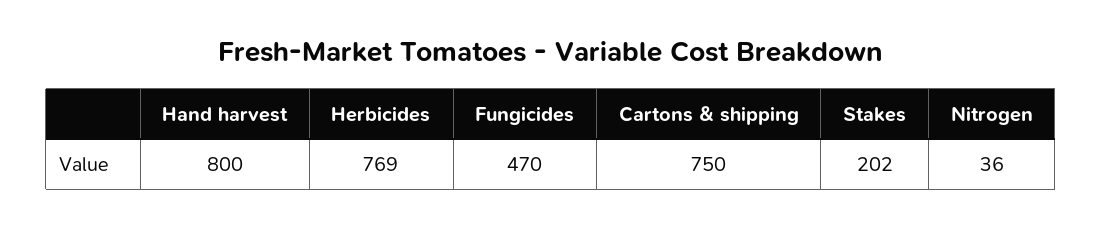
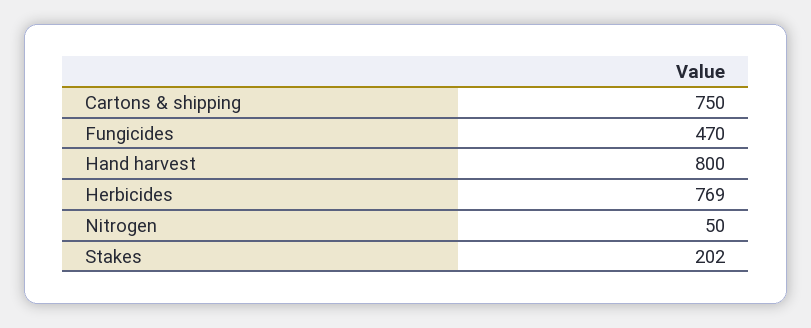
Nitrogen: 36 -> 50

